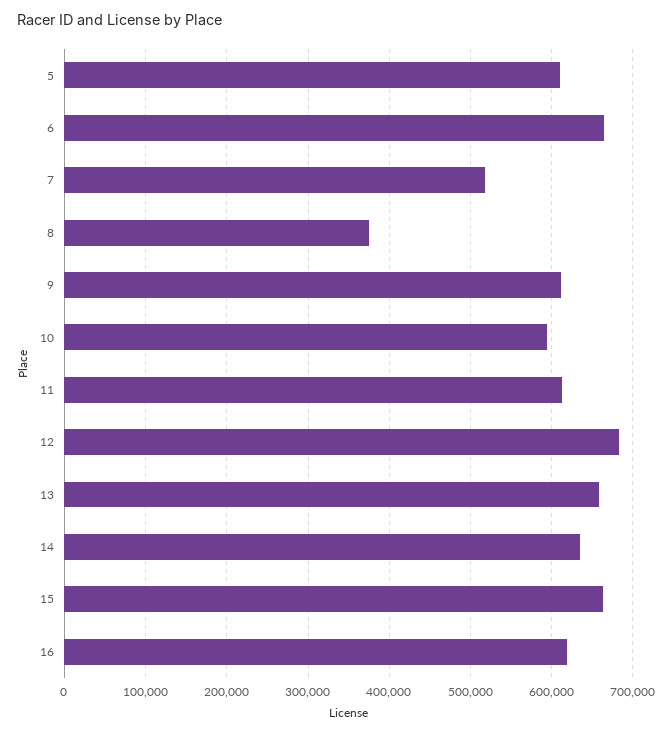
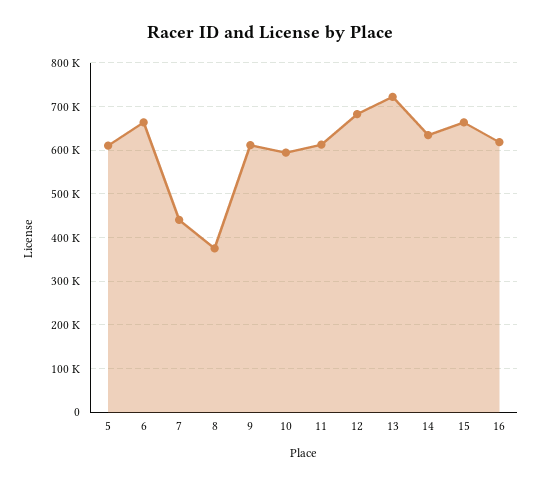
7: 520000 -> 440000
13: 660000 -> 720000

